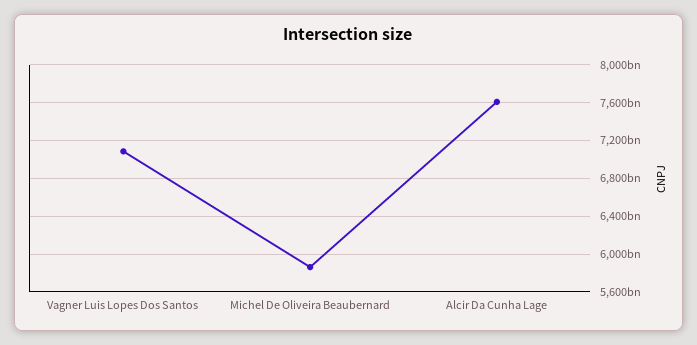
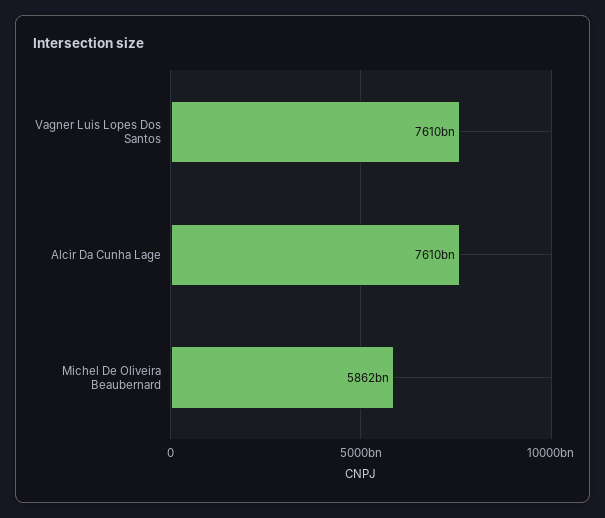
Vagner Luis Lopes Dos Santos: 7100000000000 -> 7610000000000

